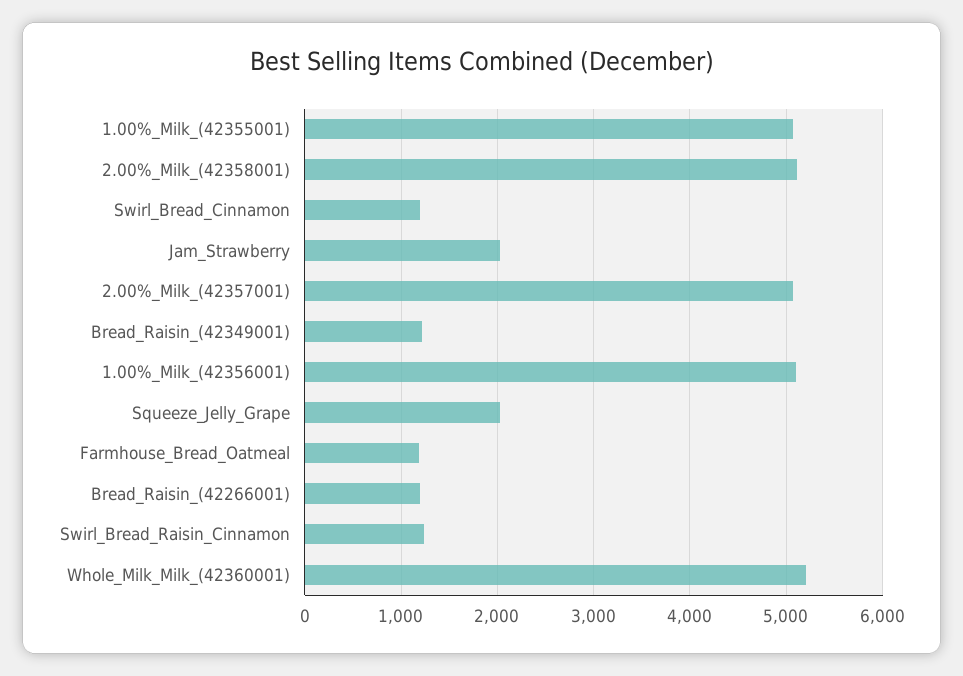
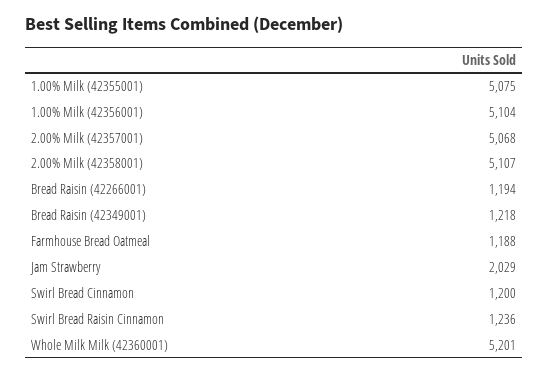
Squeeze_Jelly_Grape: 2000 -> none

